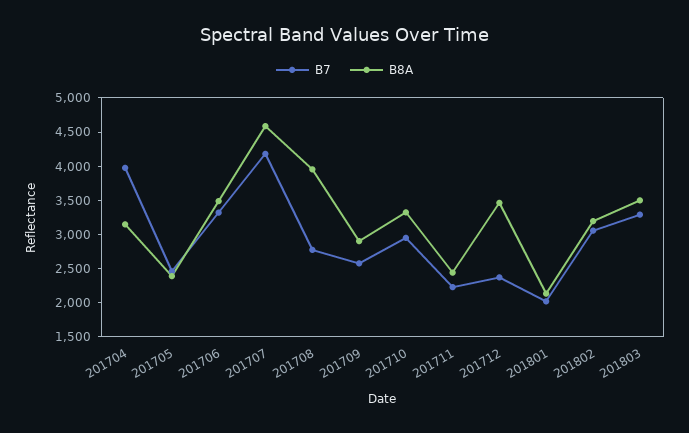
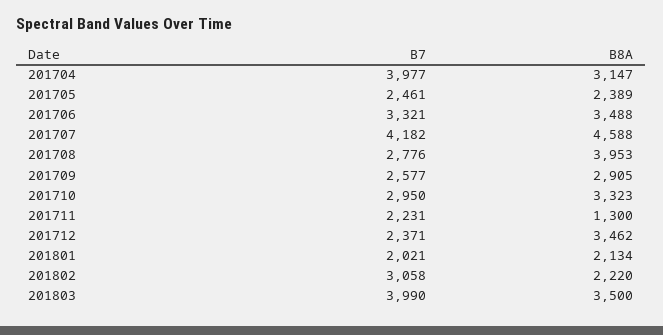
B8A, 201711: 2500 -> 1300
B8A, 201802: 3250 -> 2220
B7, 201803: 3250 -> 3990

